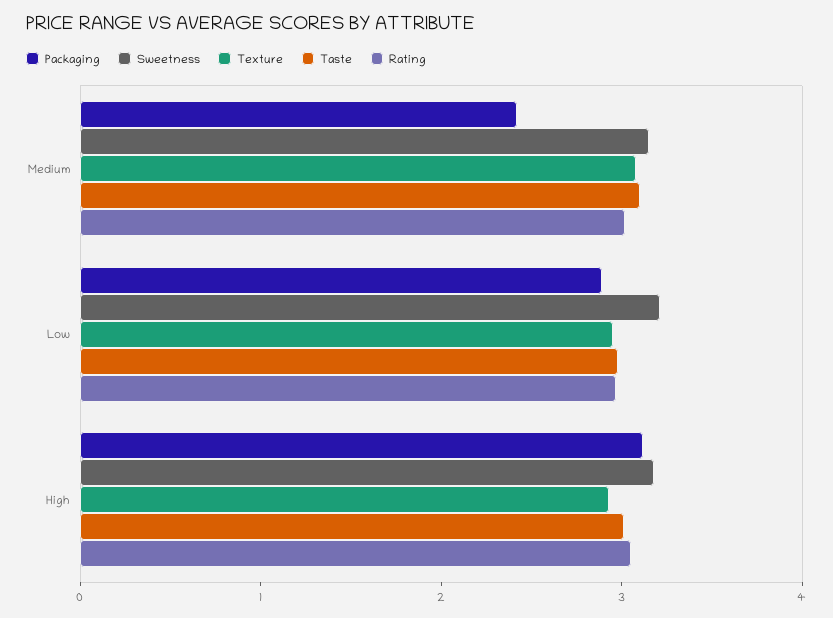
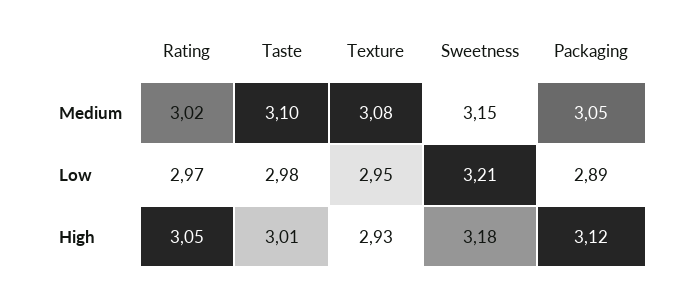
Packaging, Medium: 2.4 -> 3.05

